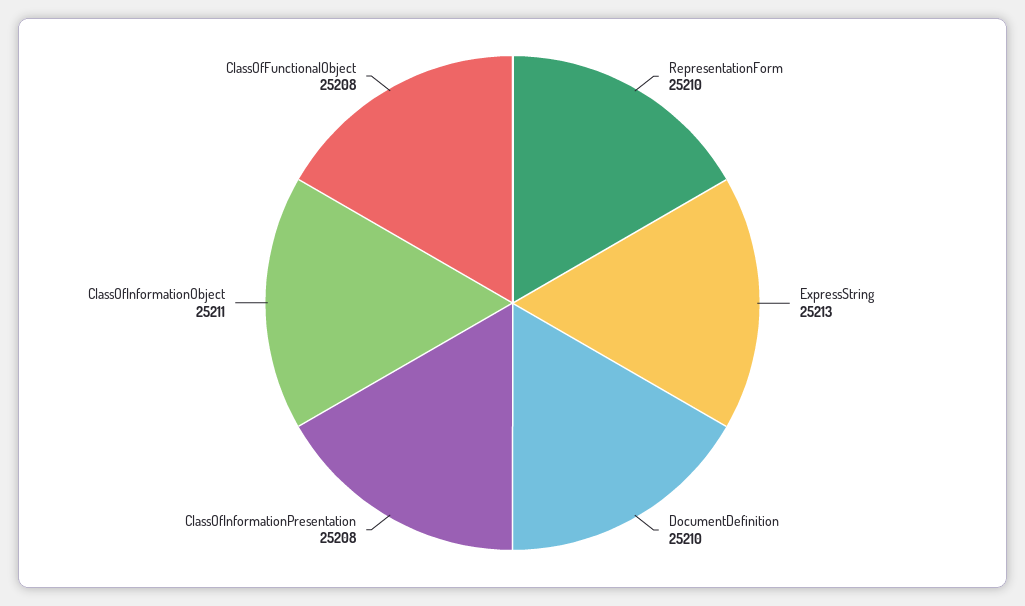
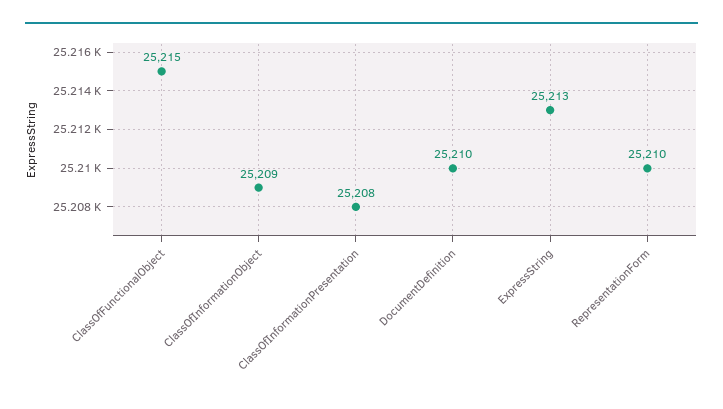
ClassOfInformationObject: 25211 -> 25209
ClassOfFunctionalObject: 25208 -> 25215

